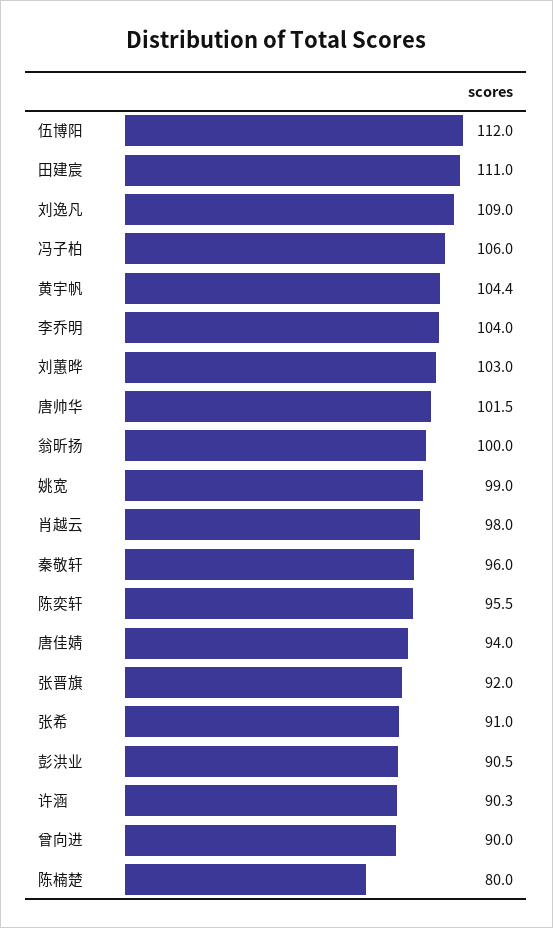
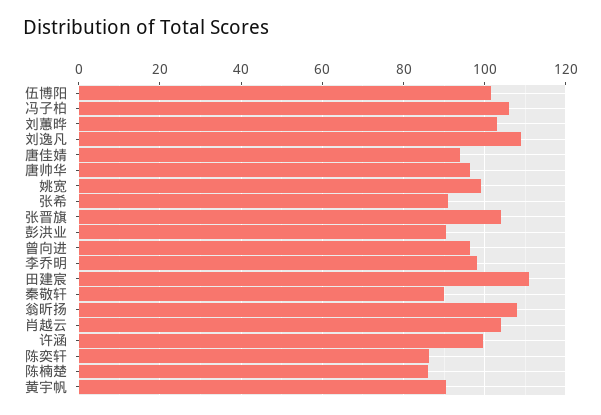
伍博阳: 112 -> 102
黄宇帆: 104.4 -> 90
李乔明: 104 -> 98
唐帅华: 101.5 -> 96
翁昕扬: 100 -> 108
肖越云: 98 -> 104
秦敬轩: 96 -> 90
陈奕轩: 95.5 -> 86
张晋旗: 92 -> 104
许涵: 90.3 -> 100
曾向进: 90 -> 96
陈楠楚: 80 -> 86

